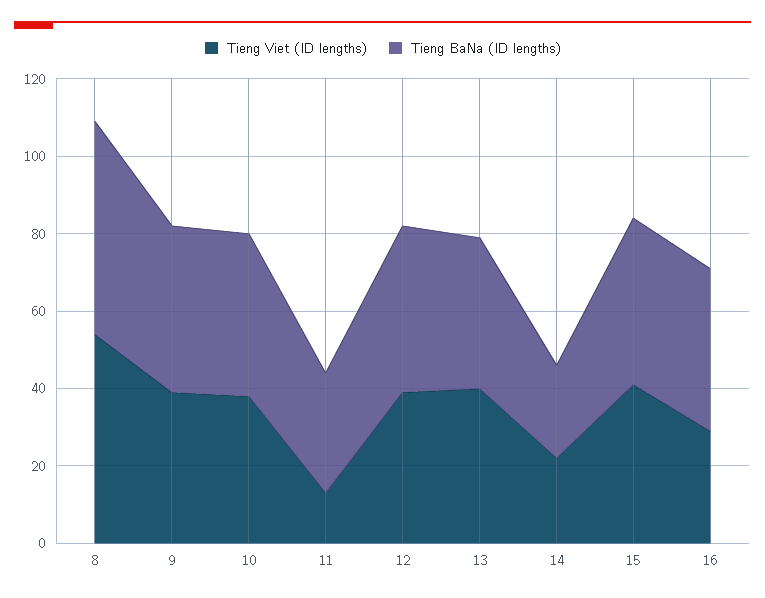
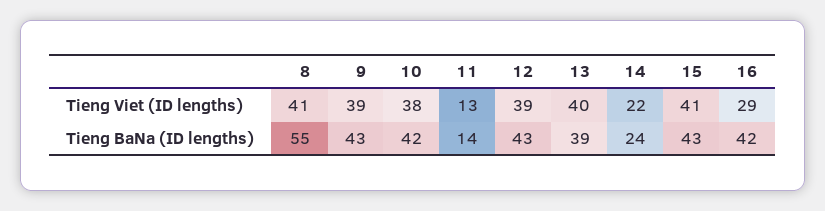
Tieng Viet (ID lengths), 8: 55 -> 41
Tieng BaNa (ID lengths), 11: 30 -> 14

